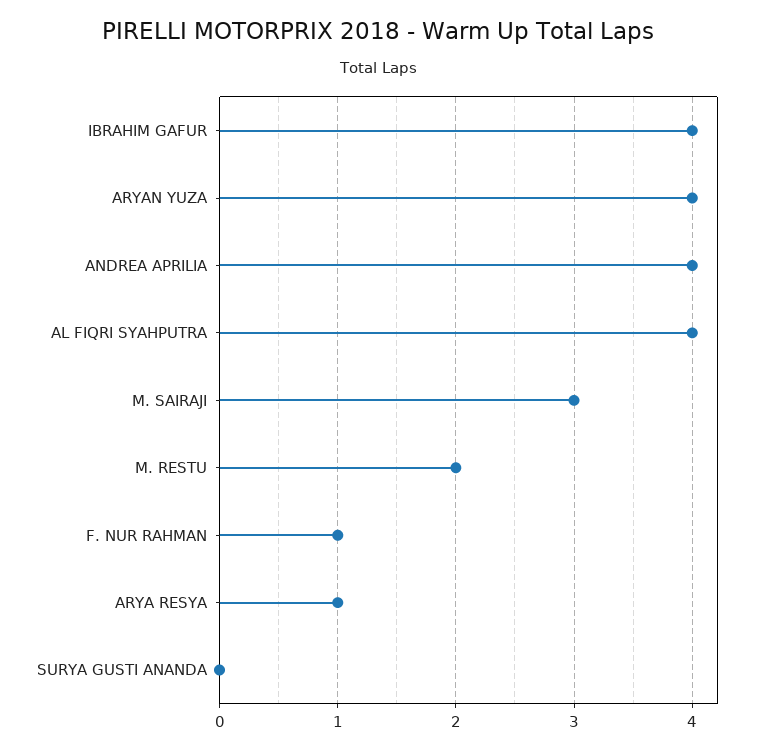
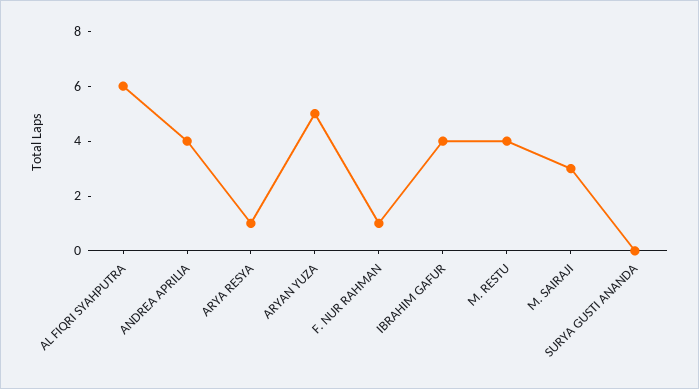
ARYAN YUZA: 4 -> 5
AL FIQRI SYAHPUTRA: 4 -> 6
M. RESTU: 2 -> 4

